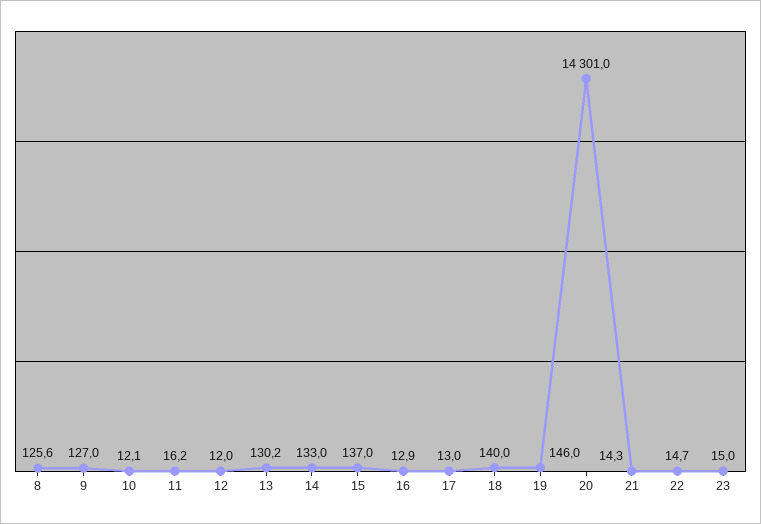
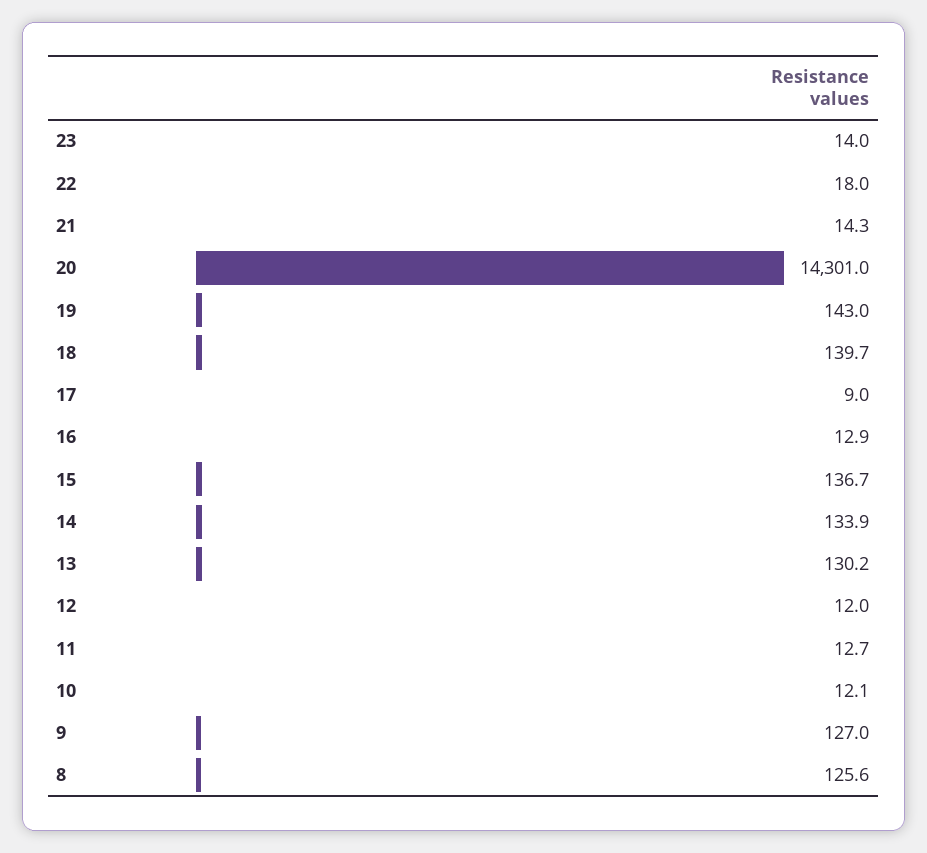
11: 16.2 -> 12.7
14: 133 -> 133.9
15: 137 -> 136.7
17: 13 -> 9
18: 140 -> 139.7
19: 146 -> 143
22: 14.7 -> 18
23: 15 -> 14

